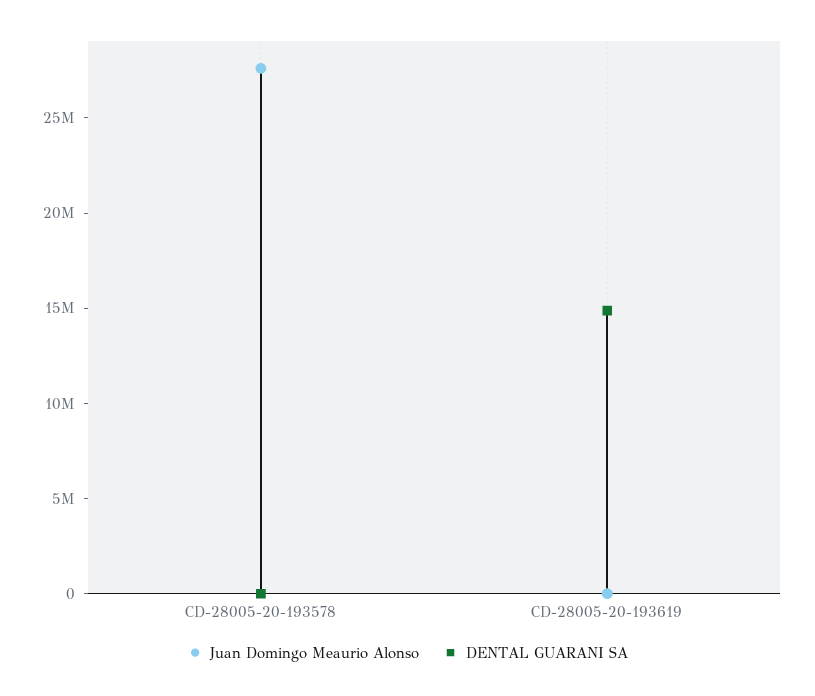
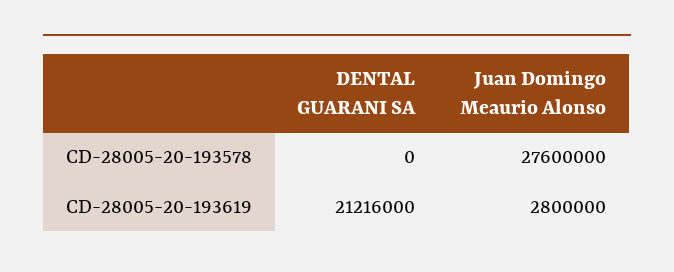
Juan Domingo Meaurio Alonso, CD-28005-20-193619: 0 -> 2800000
DENTAL GUARANI SA, CD-28005-20-193619: 15000000 -> 21216000

